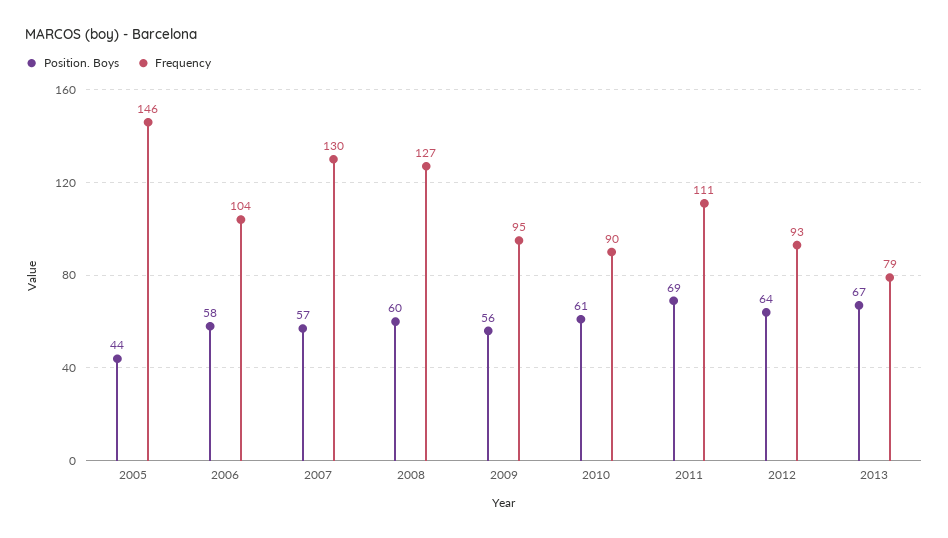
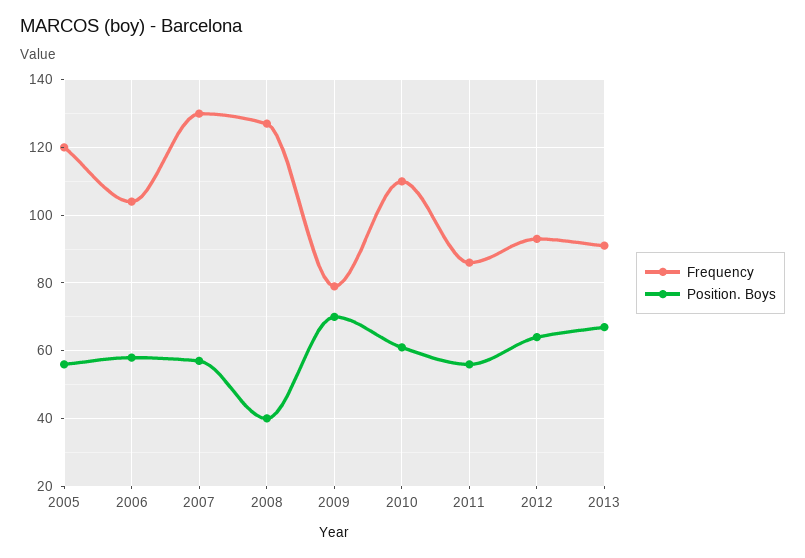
Position. Boys, 2005: 44 -> 55
Frequency, 2005: 146 -> 120
Position. Boys, 2008: 60 -> 40
Position. Boys, 2009: 56 -> 70
Frequency, 2009: 95 -> 80
Frequency, 2010: 90 -> 110
Position. Boys, 2011: 69 -> 55
Frequency, 2011: 111 -> 85
Frequency, 2013: 79 -> 90

